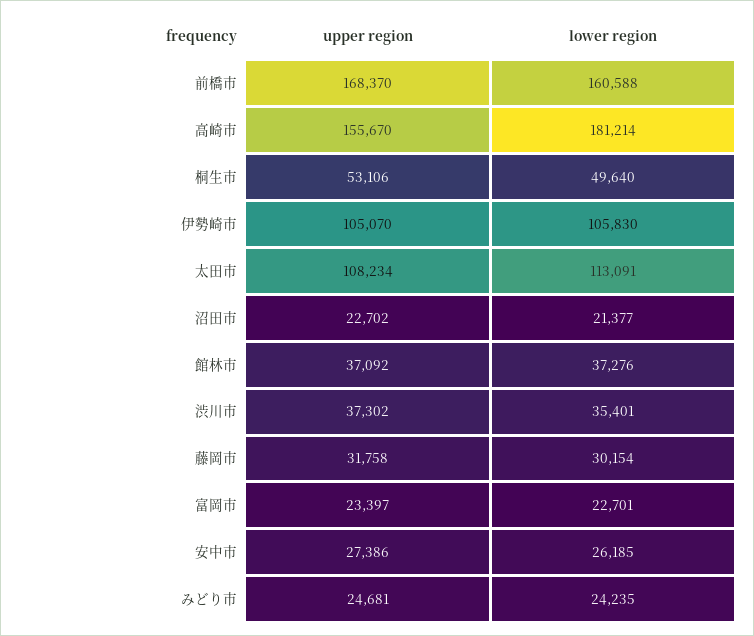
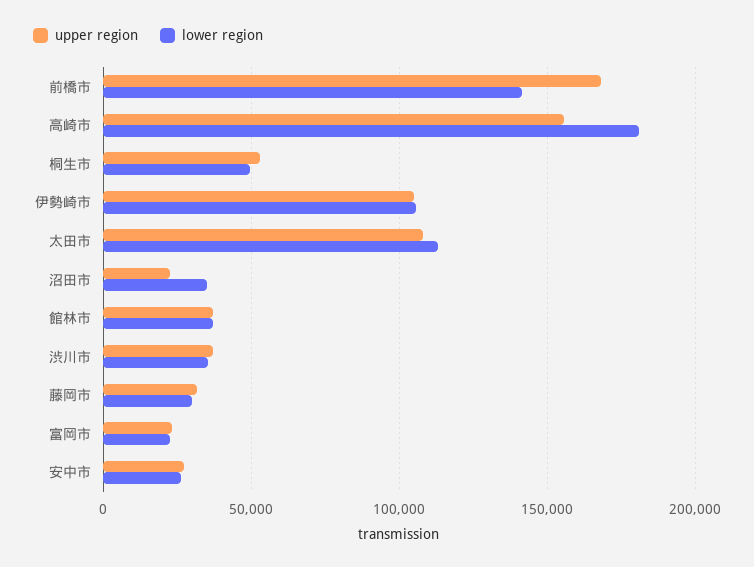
lower region, 前橋市: 160588 -> 140000
lower region, 沼田市: 21377 -> 35000
upper region, みどり市: 24681 -> none
lower region, みどり市: 24235 -> none

